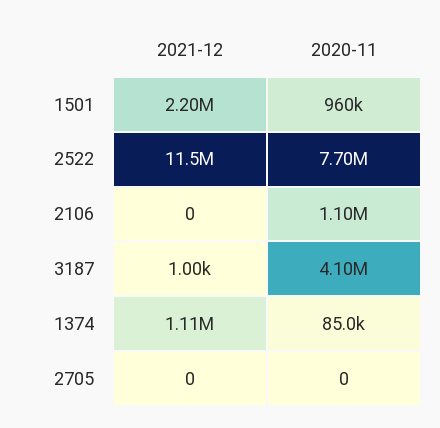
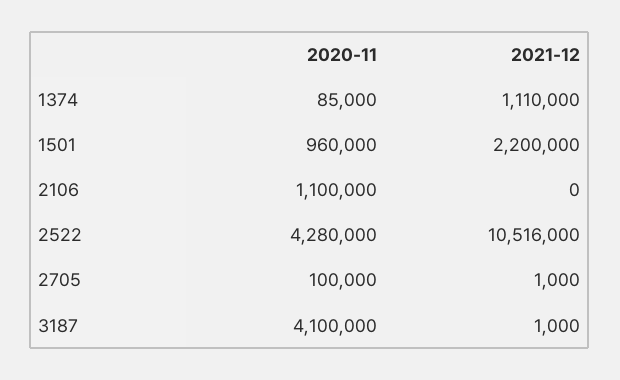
2021-12, 2522: 11500000 -> 10516000
2020-11, 2522: 7700000 -> 4280000
2021-12, 2705: 0 -> 1000
2020-11, 2705: 0 -> 100000

